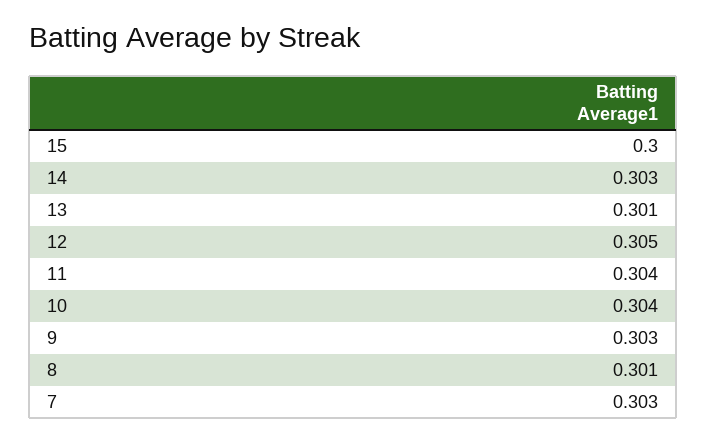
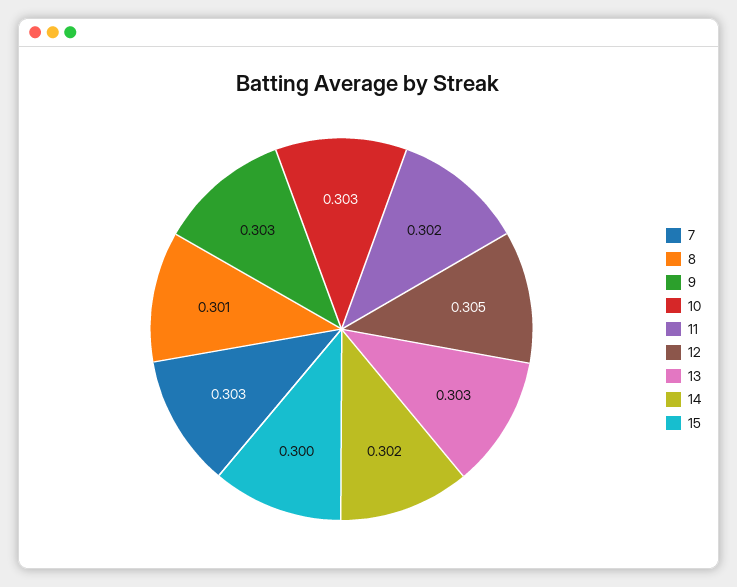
14: 0.303 -> 0.302
13: 0.301 -> 0.303
11: 0.304 -> 0.302
10: 0.304 -> 0.303

